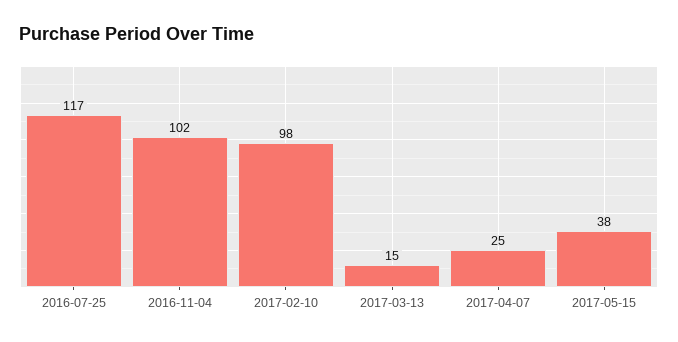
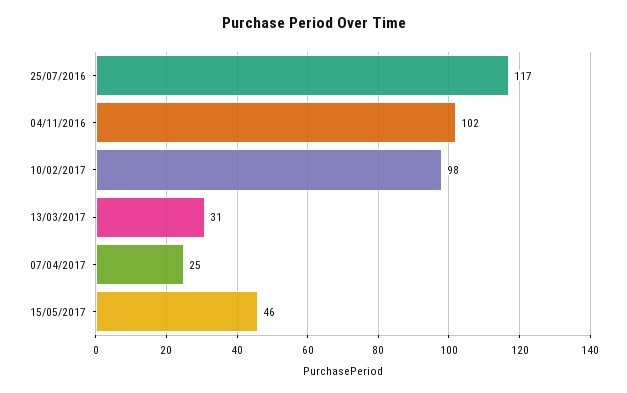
2017-03-13: 15 -> 31
2017-05-15: 38 -> 46

